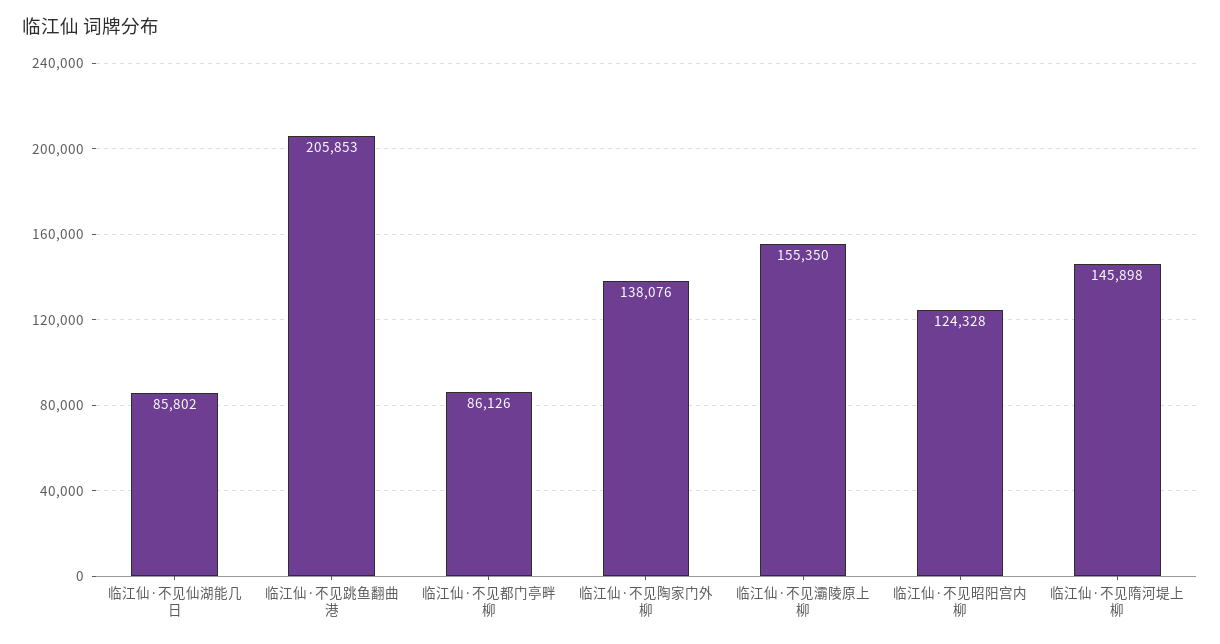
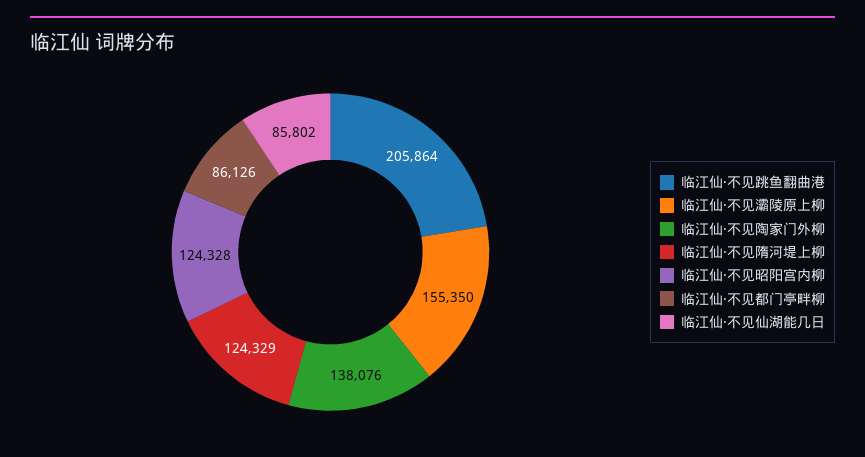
临江仙·不见跳鱼翻曲港: 205853 -> 205864
临江仙·不见隋河堤上柳: 145898 -> 124329

